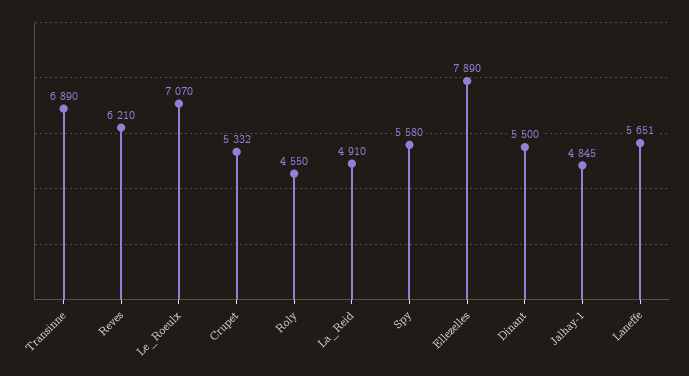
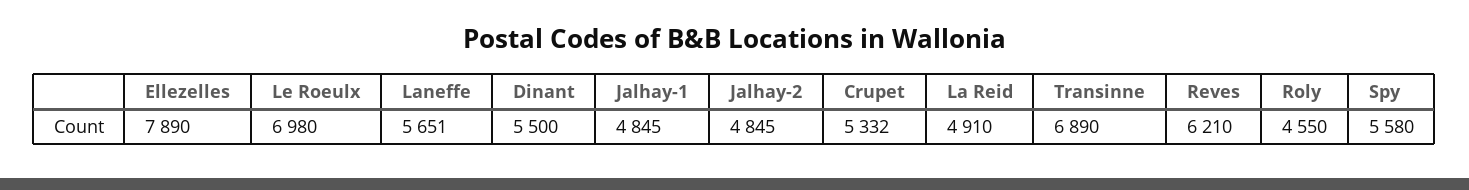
Le_Roeulx: 7070 -> 6980
Jalhay-2: none -> 4845

